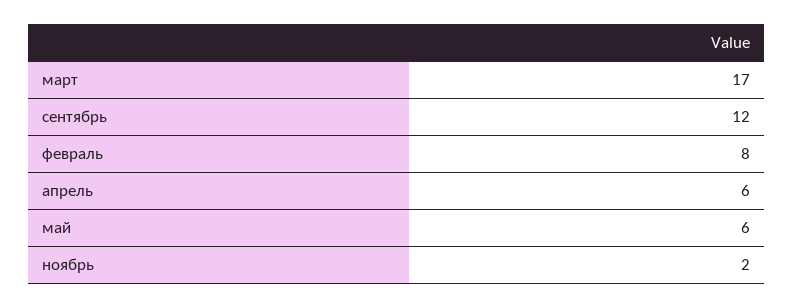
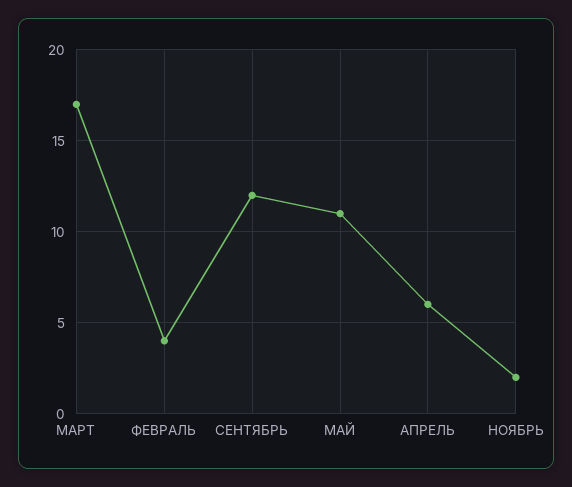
февраль: 8 -> 4
май: 6 -> 11

